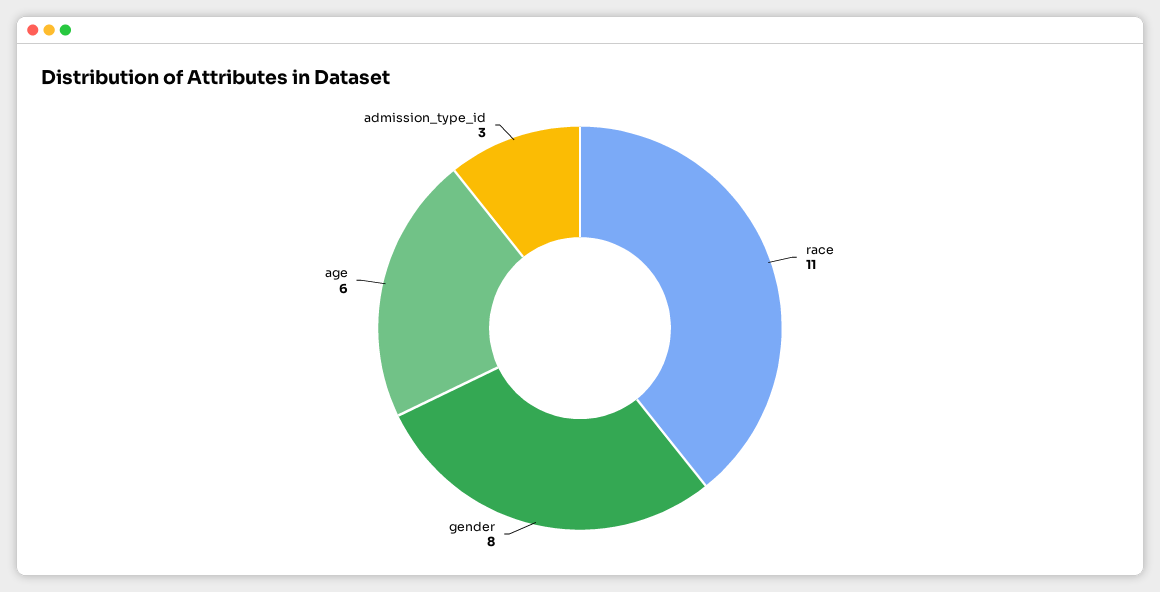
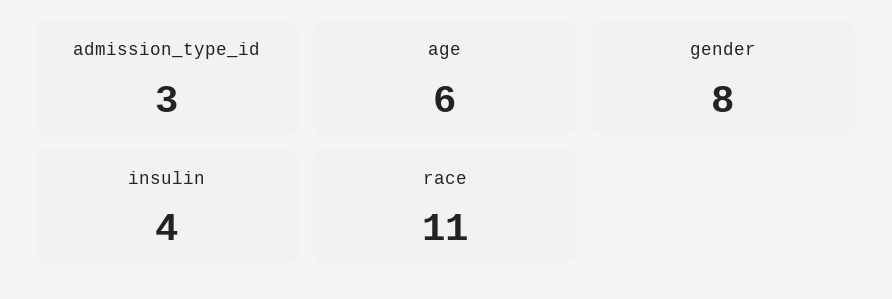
insulin: none -> 4

